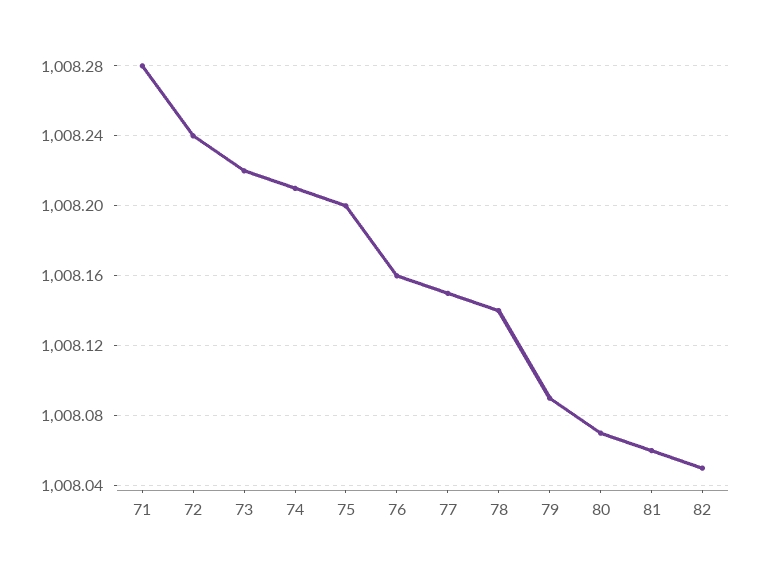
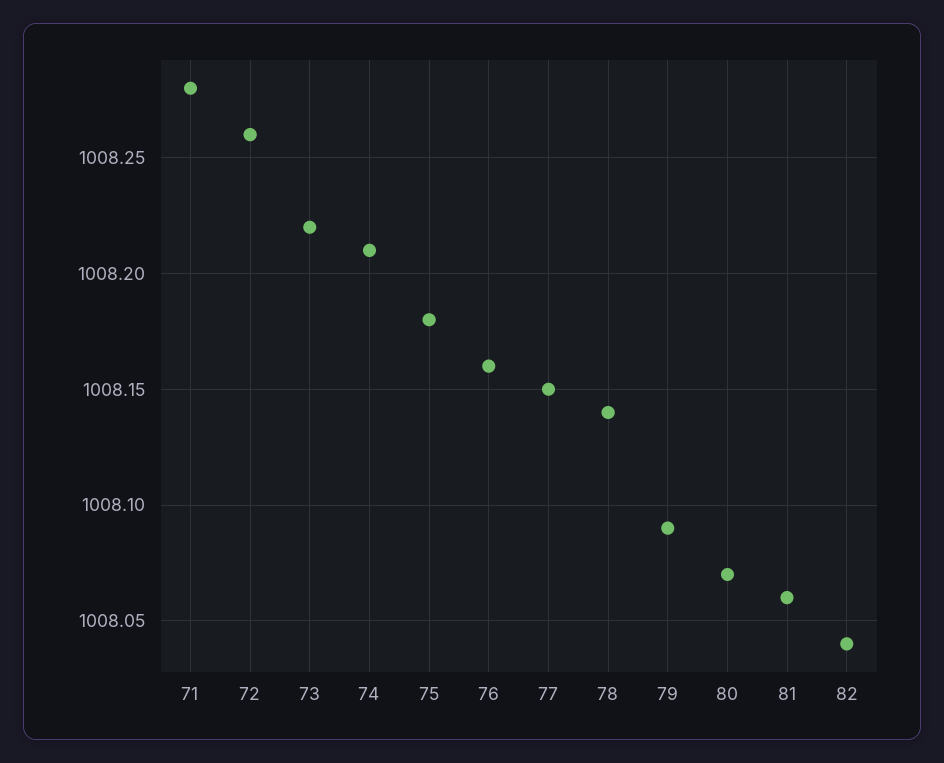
72: 1008.24 -> 1008.26
75: 1008.2 -> 1008.18
82: 1008.05 -> 1008.04

